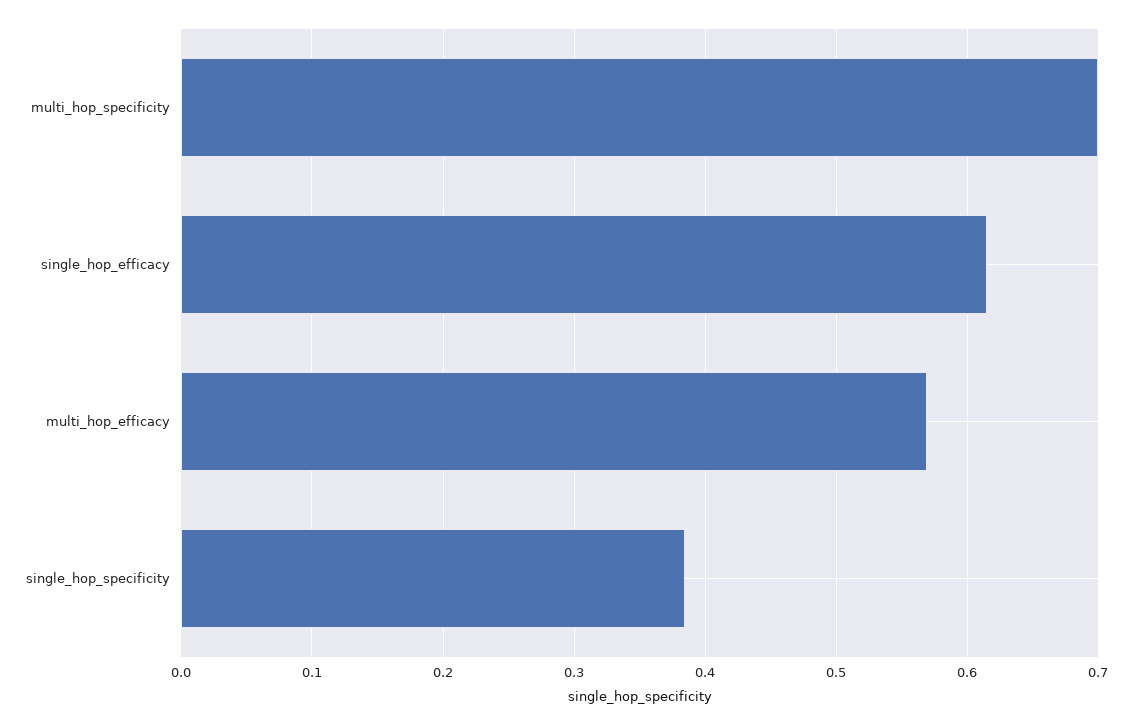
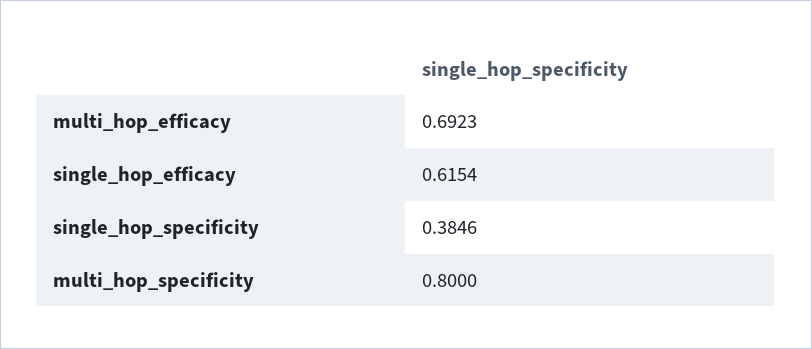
multi_hop_specificity: 0.7 -> 0.8
multi_hop_efficacy: 0.57 -> 0.6923

